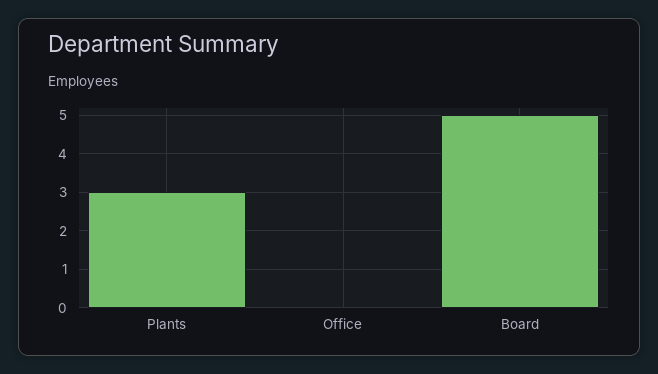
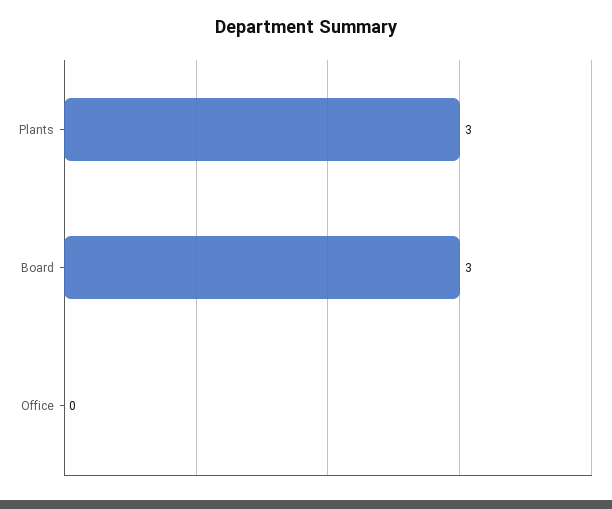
Board: 5 -> 3

